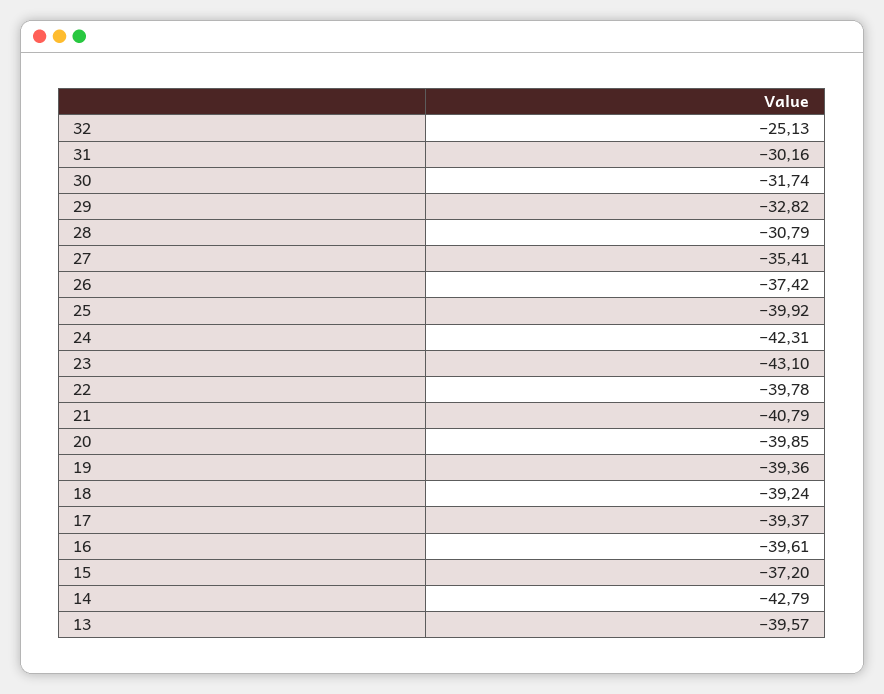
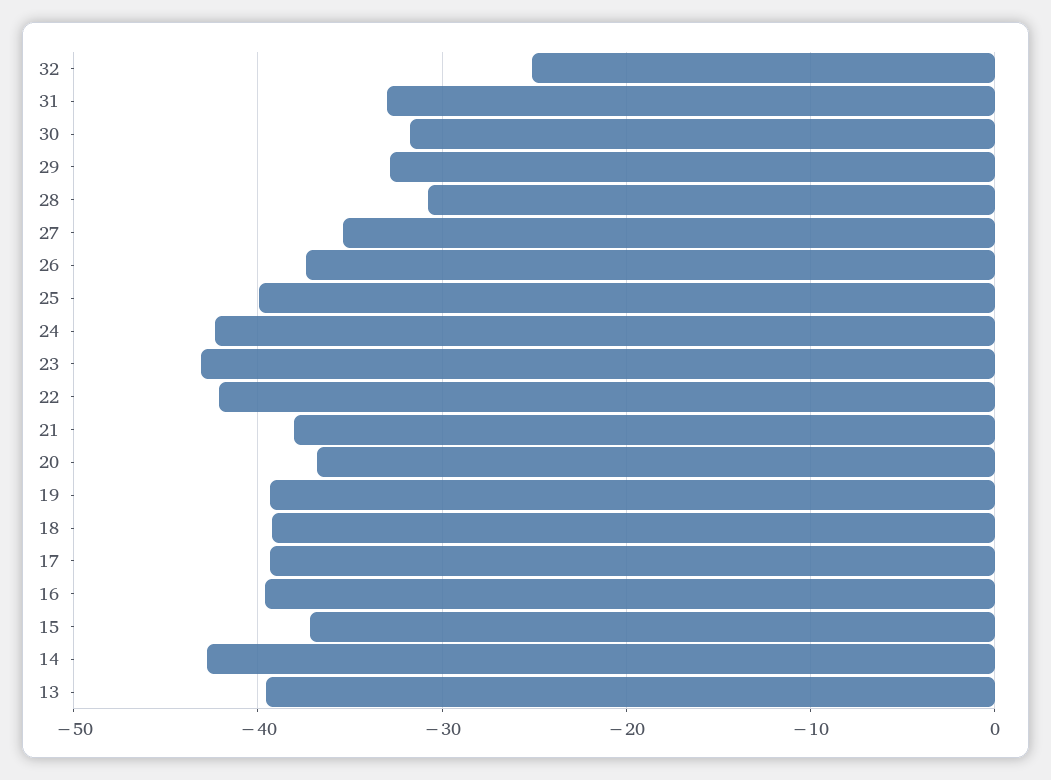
31: -30.16 -> -33
22: -39.78 -> -42
21: -40.79 -> -38
20: -39.85 -> -37

